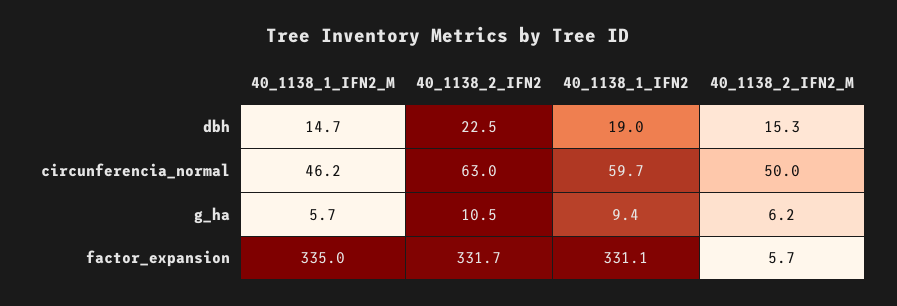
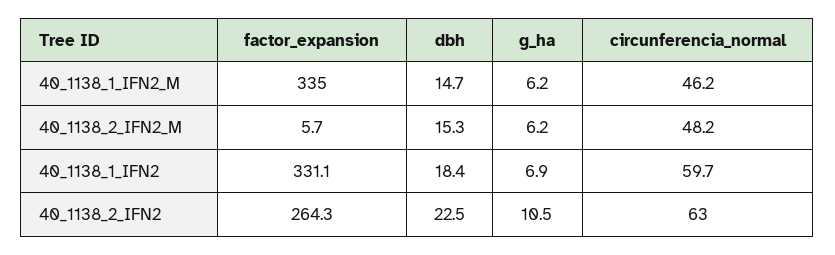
40_1138_1_IFN2, dbh: 19 -> 18.4
40_1138_2_IFN2_M, circunferencia_normal: 50 -> 48.2
40_1138_1_IFN2_M, g_ha: 5.7 -> 6.2
40_1138_1_IFN2, g_ha: 9.4 -> 6.9
40_1138_2_IFN2, factor_expansion: 331.7 -> 264.3

